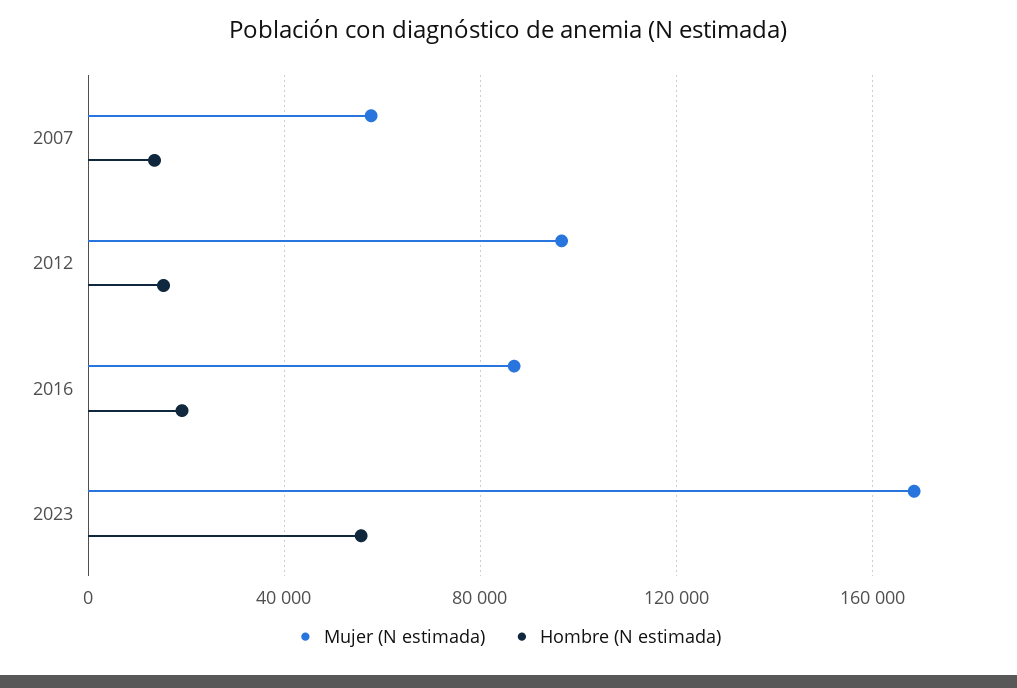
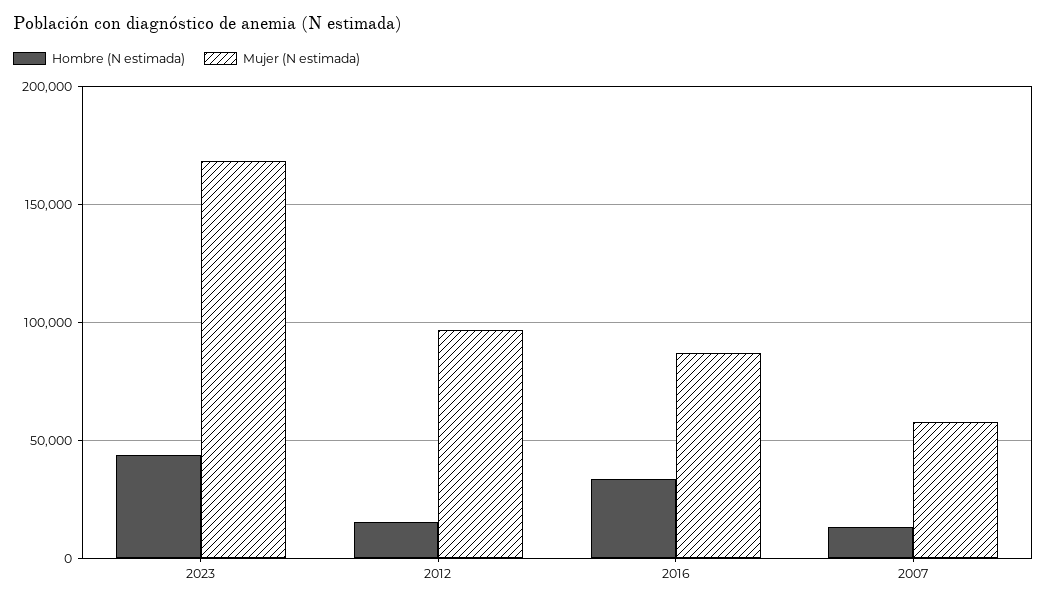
Hombre (N estimada), 2016: 20000 -> 35000
Hombre (N estimada), 2023: 55000 -> 45000

